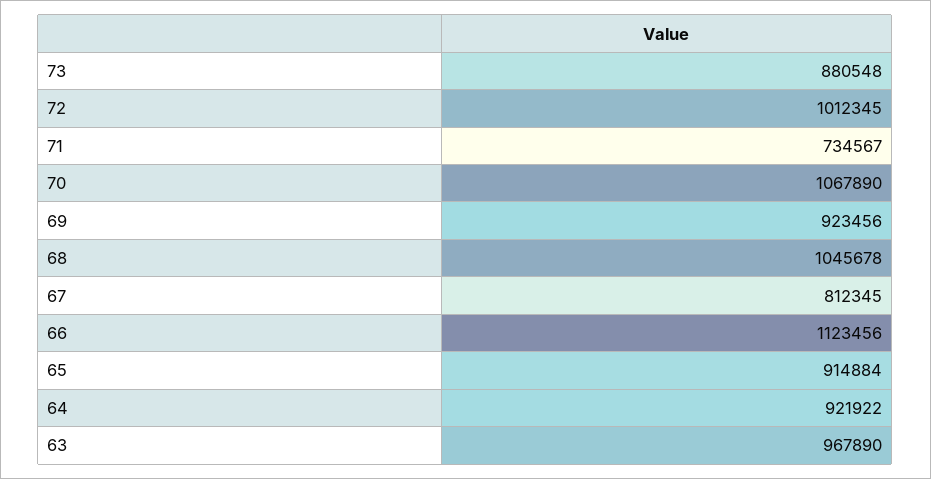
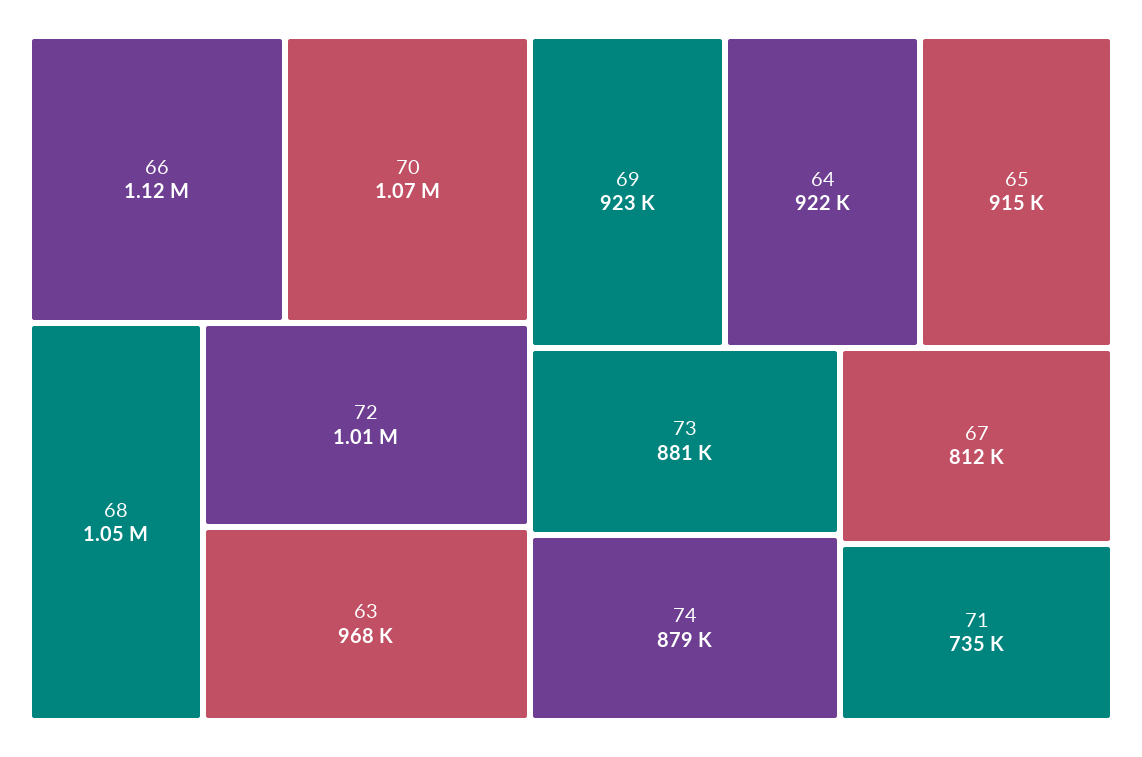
74: none -> 879000

